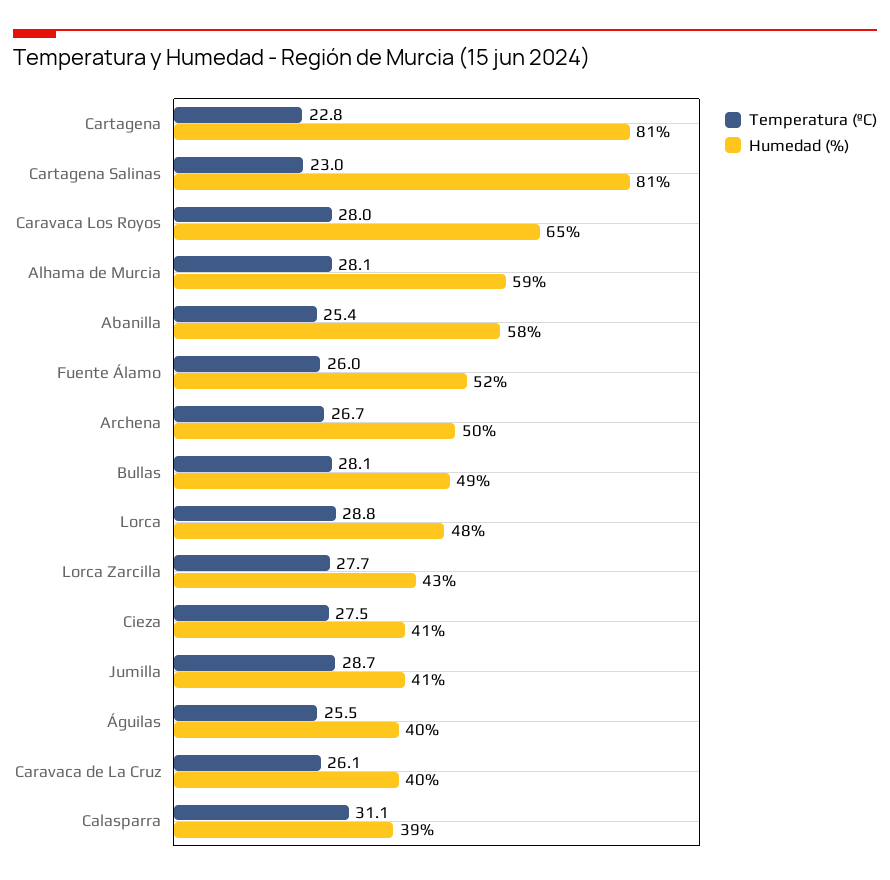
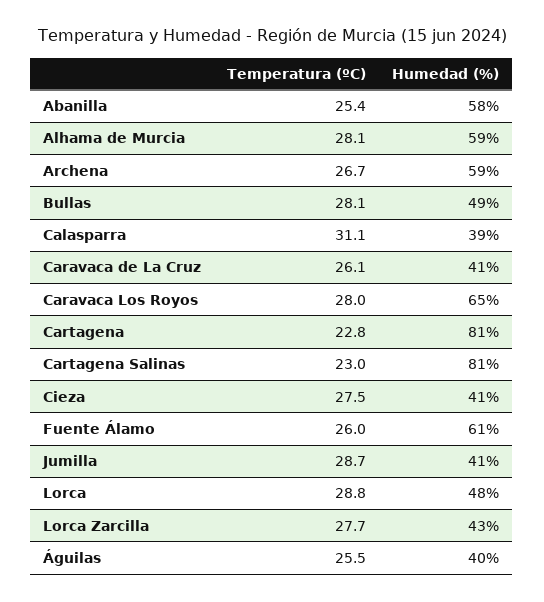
Humedad (%), Fuente Álamo: 52 -> 61
Humedad (%), Archena: 50 -> 59
Humedad (%), Caravaca de La Cruz: 40 -> 41

